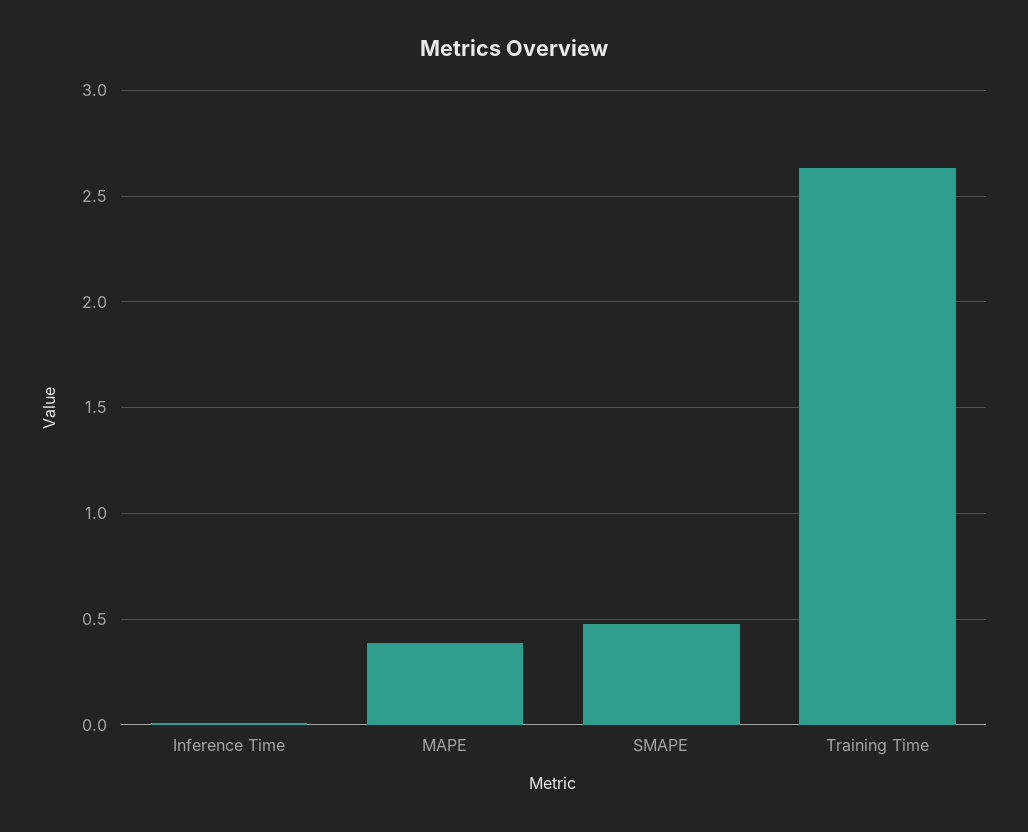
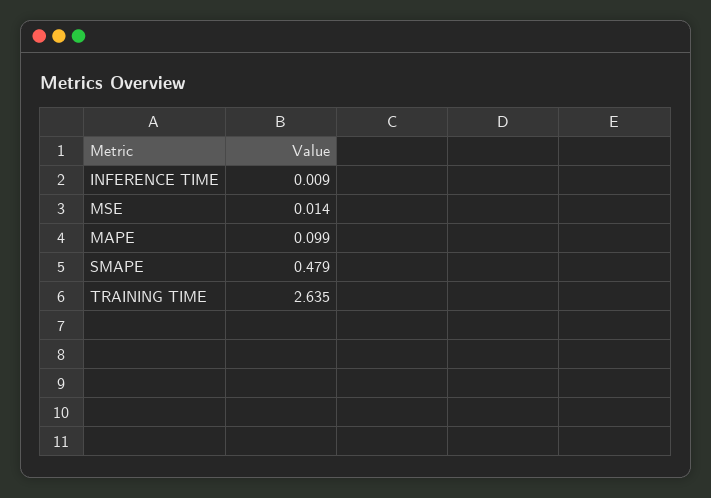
MAPE: 0.4 -> 0.099
MSE: none -> 0.014

